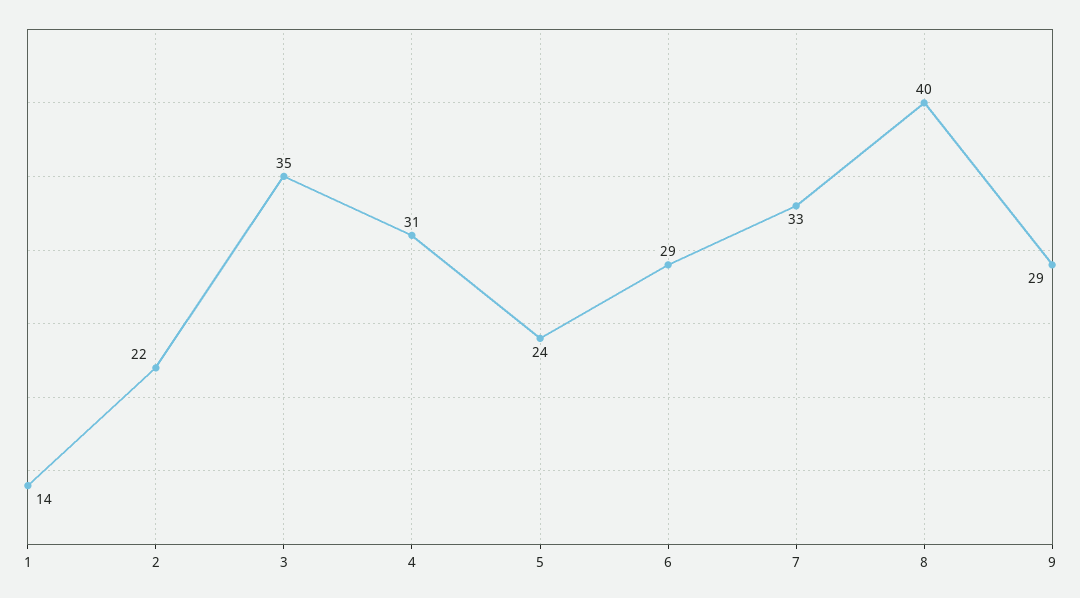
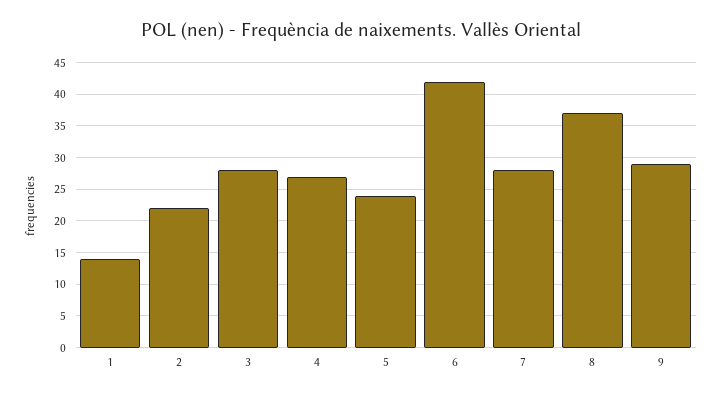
3: 35 -> 28
4: 31 -> 27
6: 29 -> 42
7: 33 -> 28
8: 40 -> 37

